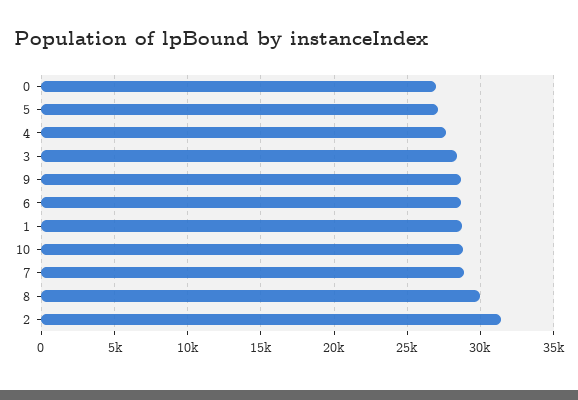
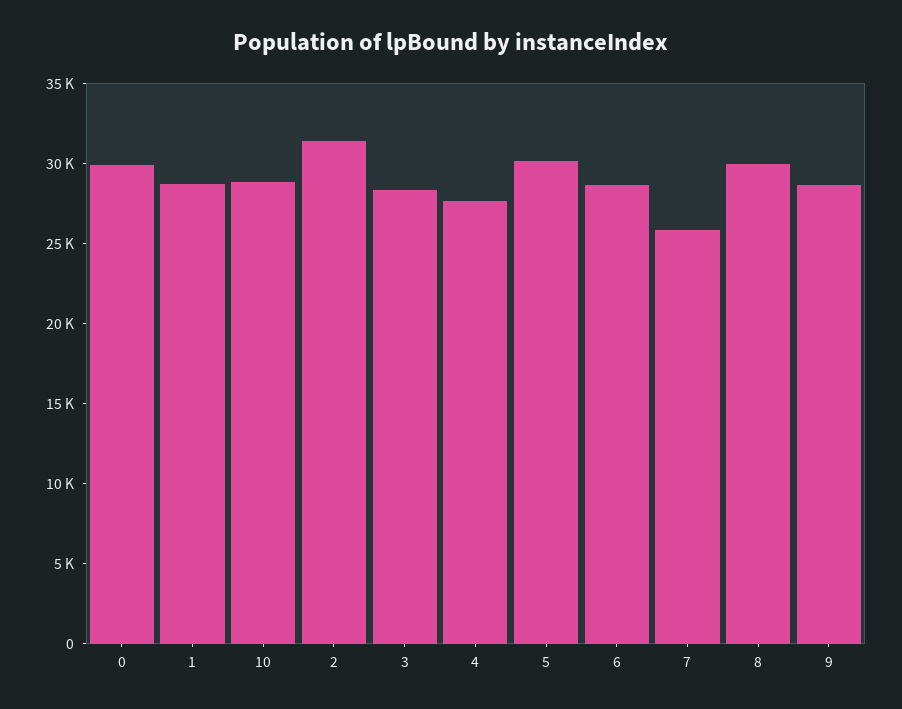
0: 27000 -> 30000
5: 27000 -> 30000
7: 29000 -> 26000

